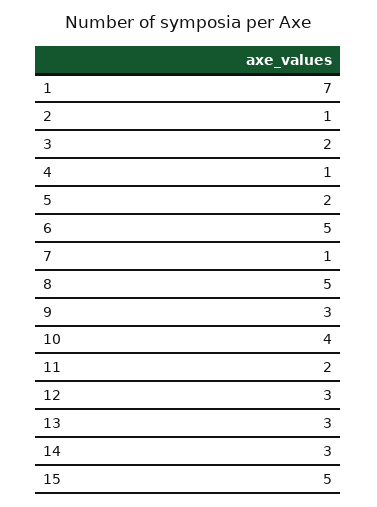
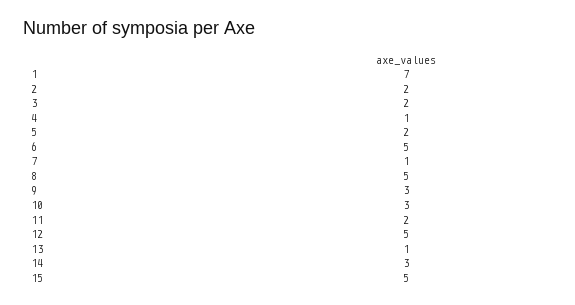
2: 1 -> 2
10: 4 -> 3
12: 3 -> 5
13: 3 -> 1

